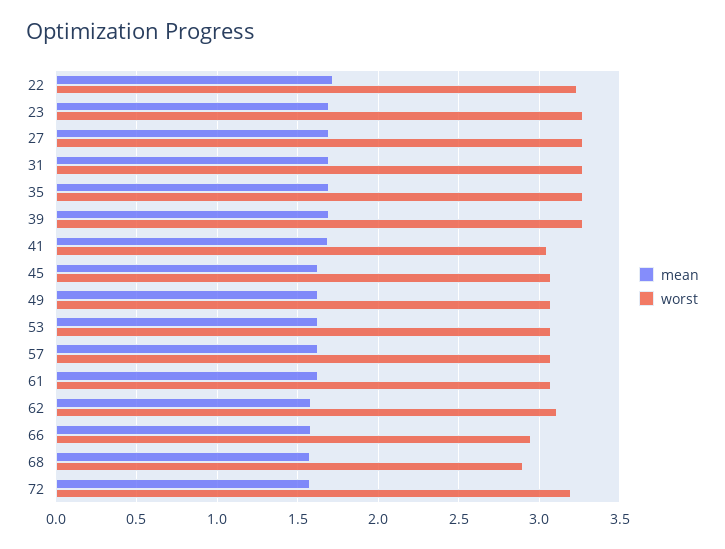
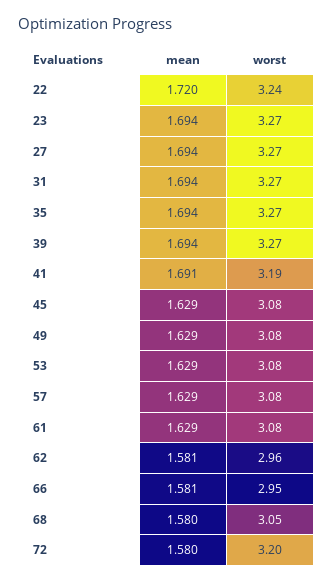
worst, 41: 3.05 -> 3.19
worst, 62: 3.1 -> 2.96
worst, 68: 2.9 -> 3.05

